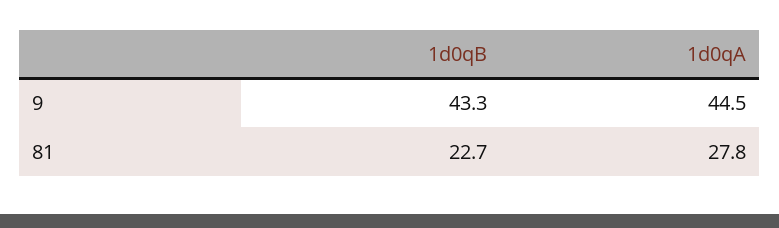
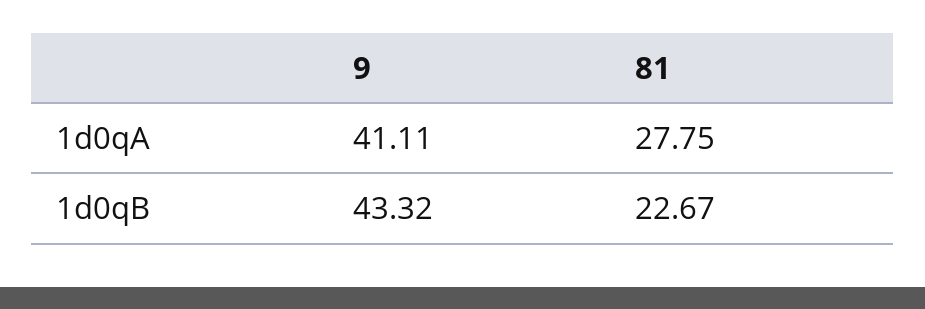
1d0qA, 9: 44.5 -> 41.11

